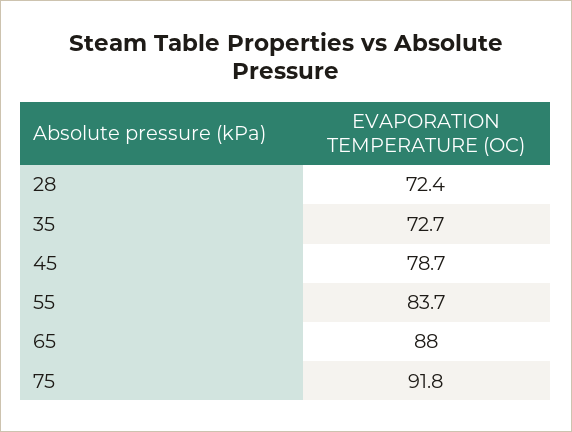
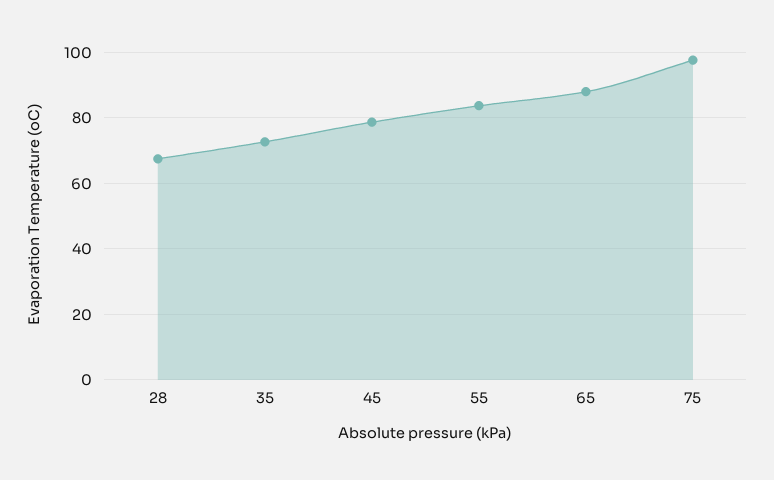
28: 72.4 -> 68
75: 91.8 -> 98

